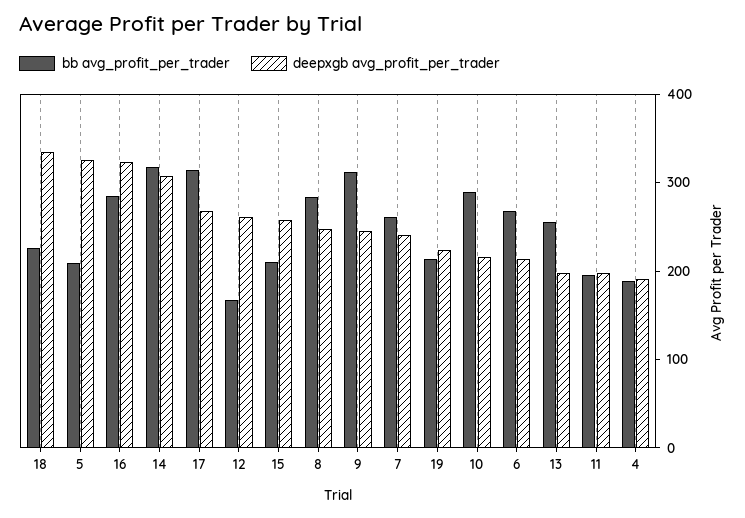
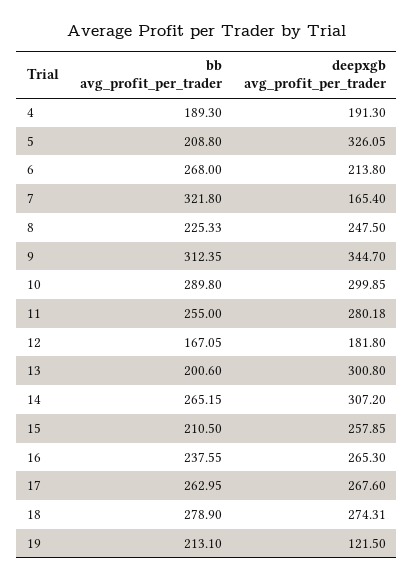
bb avg_profit_per_trader, 18: 220 -> 278.9
deepxgb avg_profit_per_trader, 18: 340 -> 274.31
bb avg_profit_per_trader, 16: 280 -> 237.55
deepxgb avg_profit_per_trader, 16: 320 -> 265.3
bb avg_profit_per_trader, 14: 320 -> 265.15
bb avg_profit_per_trader, 17: 320 -> 262.95
deepxgb avg_profit_per_trader, 12: 260 -> 181.8
bb avg_profit_per_trader, 8: 280 -> 225.33
deepxgb avg_profit_per_trader, 9: 240 -> 344.7
bb avg_profit_per_trader, 7: 260 -> 321.8
deepxgb avg_profit_per_trader, 7: 240 -> 165.4
deepxgb avg_profit_per_trader, 19: 220 -> 121.5
deepxgb avg_profit_per_trader, 10: 220 -> 299.85
bb avg_profit_per_trader, 13: 260 -> 200.6
deepxgb avg_profit_per_trader, 13: 200 -> 300.8
bb avg_profit_per_trader, 11: 200 -> 255
deepxgb avg_profit_per_trader, 11: 200 -> 280.18

